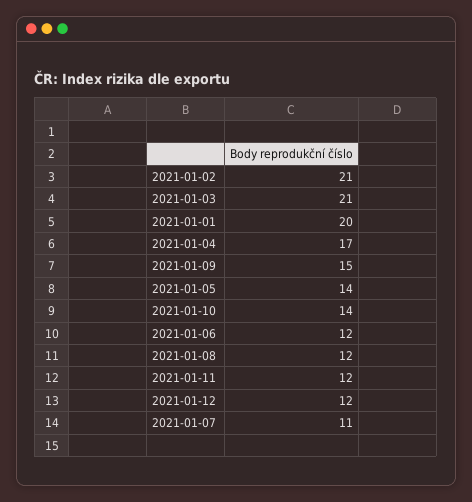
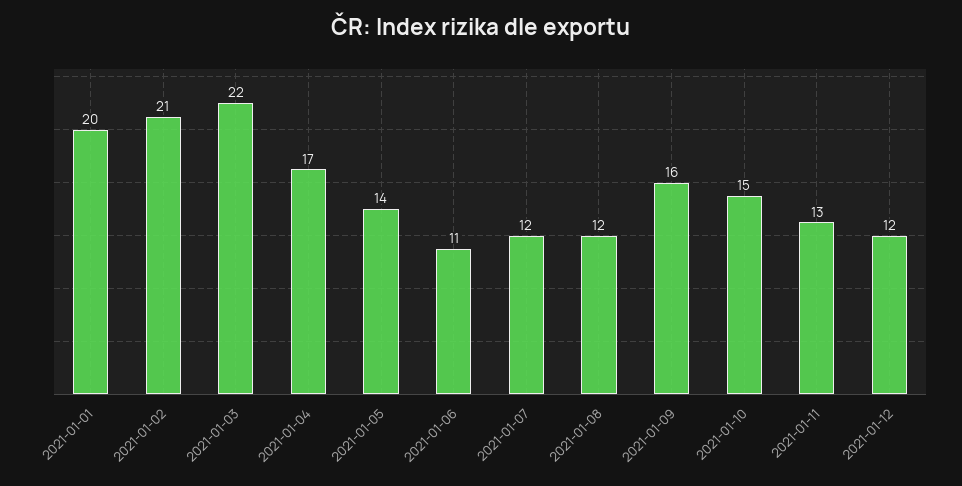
2021-01-03: 21 -> 22
2021-01-09: 15 -> 16
2021-01-10: 14 -> 15
2021-01-06: 12 -> 11
2021-01-11: 12 -> 13
2021-01-07: 11 -> 12

